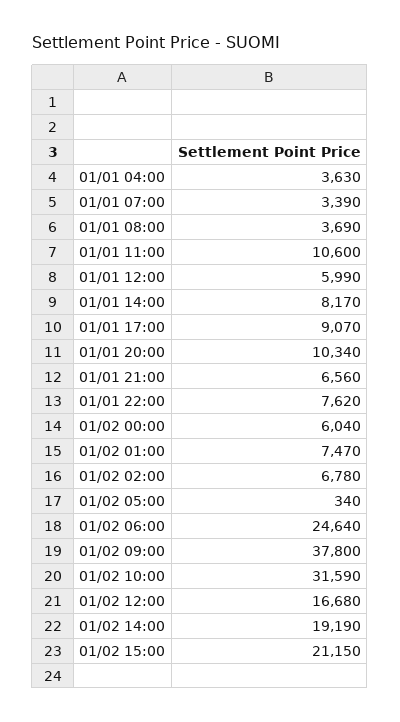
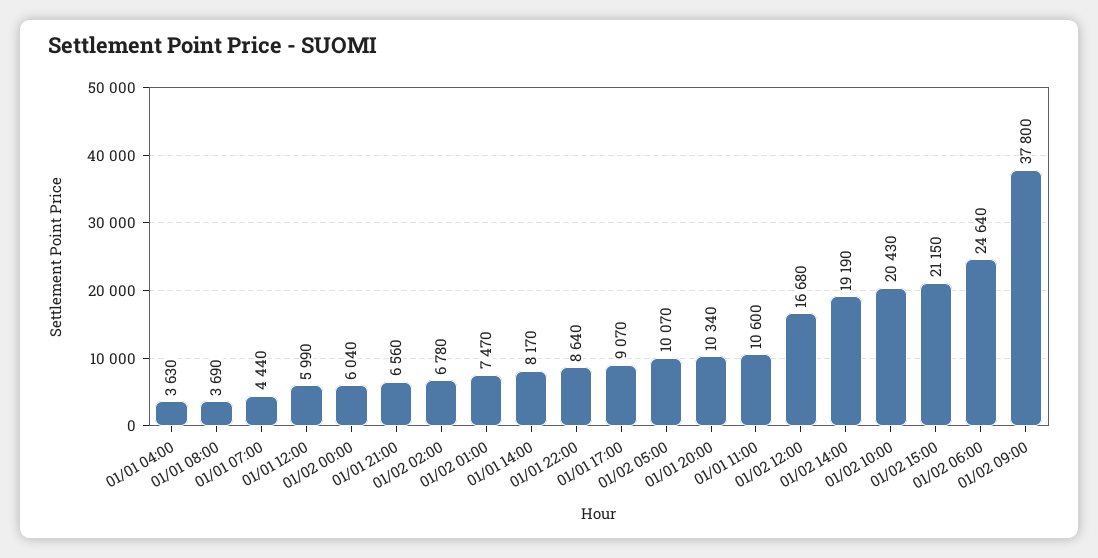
01/01 07:00: 3390 -> 4440
01/01 22:00: 7620 -> 8640
01/02 05:00: 340 -> 10070
01/02 10:00: 31590 -> 20430

